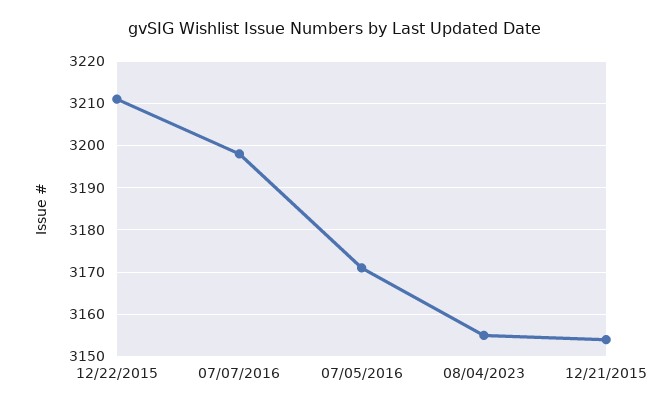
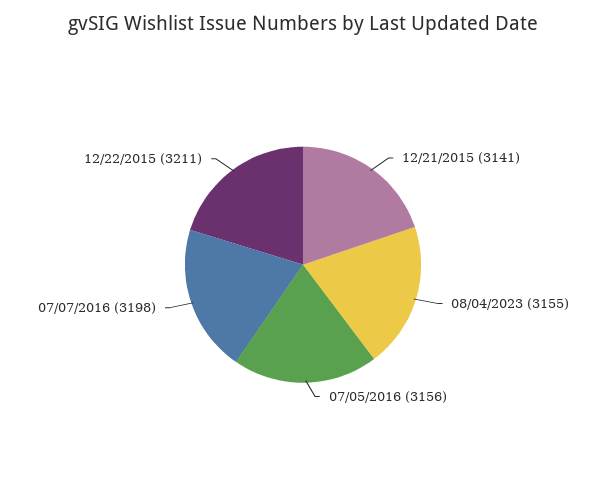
07/05/2016: 3170 -> 3156
12/21/2015: 3155 -> 3141

